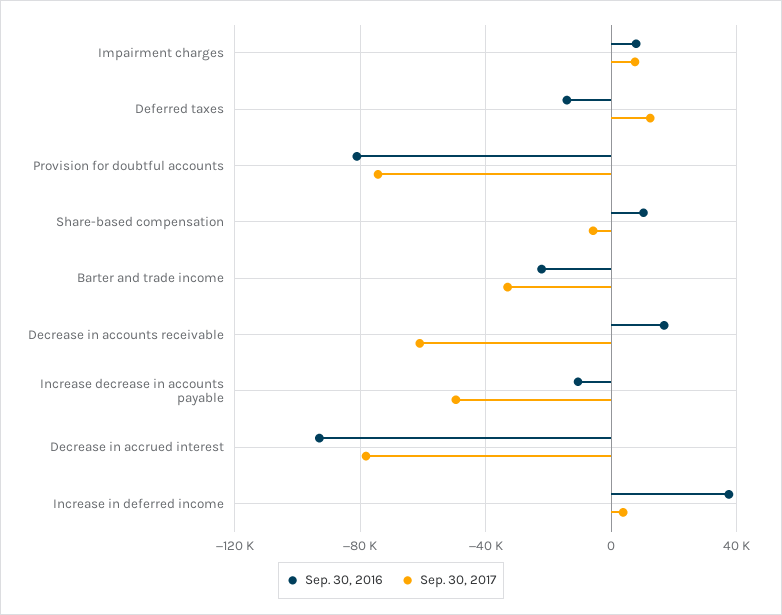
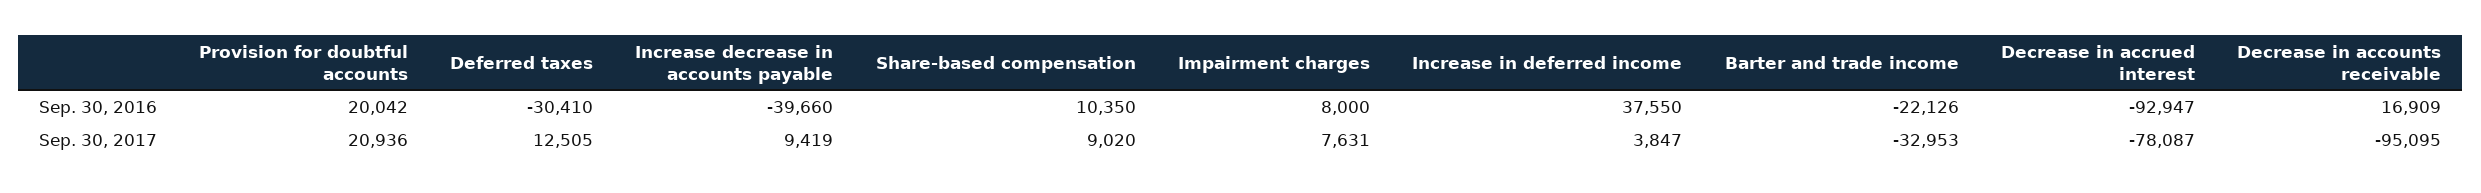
Sep. 30, 2016, Deferred taxes: -15000 -> -30410
Sep. 30, 2016, Provision for doubtful accounts: -80000 -> 20042
Sep. 30, 2017, Provision for doubtful accounts: -75000 -> 20936
Sep. 30, 2017, Share-based compensation: -5000 -> 9020
Sep. 30, 2017, Decrease in accounts receivable: -60000 -> -95095
Sep. 30, 2016, Increase decrease in accounts payable: -10000 -> -39660
Sep. 30, 2017, Increase decrease in accounts payable: -50000 -> 9419

